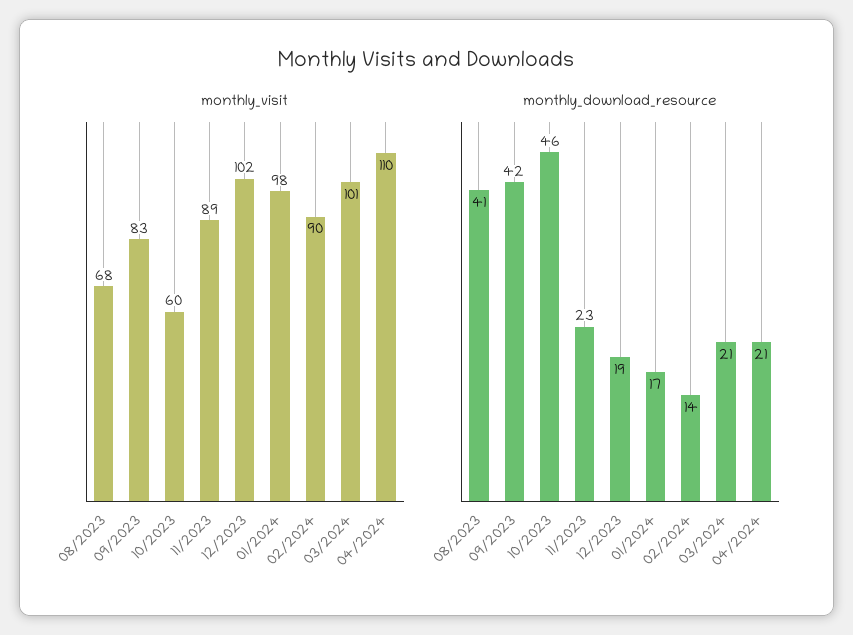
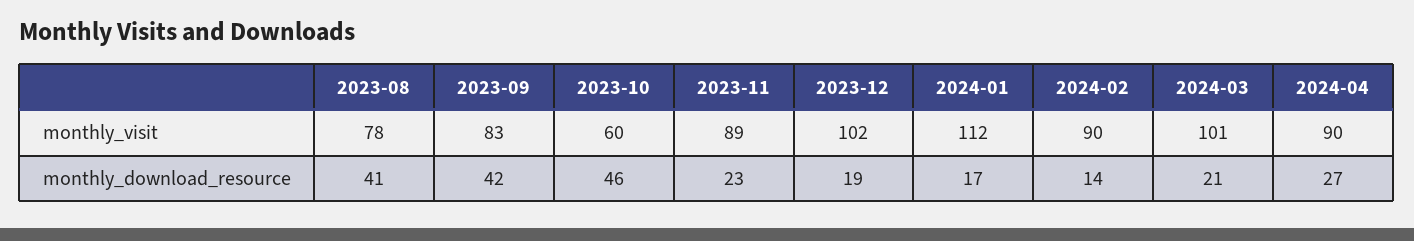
monthly_visit, 08/2023: 68 -> 78
monthly_visit, 01/2024: 98 -> 112
monthly_visit, 04/2024: 110 -> 90
monthly_download_resource, 04/2024: 21 -> 27

